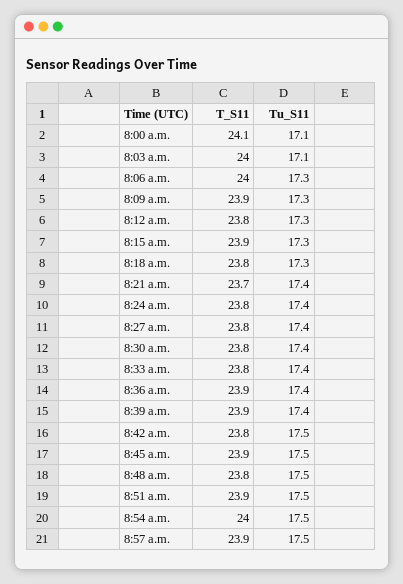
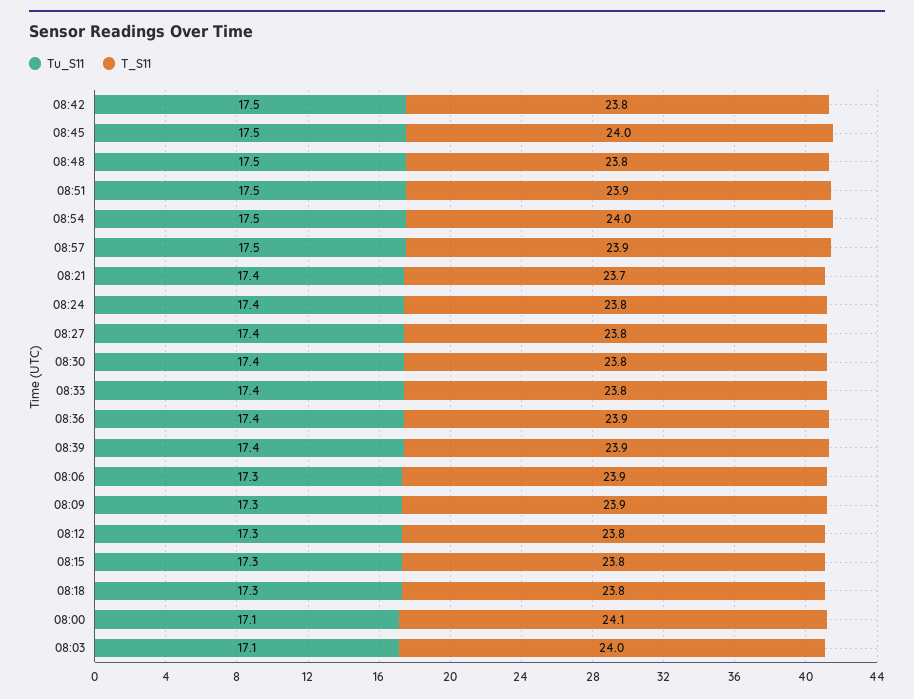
T_S11, 8:06 a.m.: 24 -> 23.9
T_S11, 8:15 a.m.: 23.9 -> 23.8
T_S11, 8:45 a.m.: 23.9 -> 24

